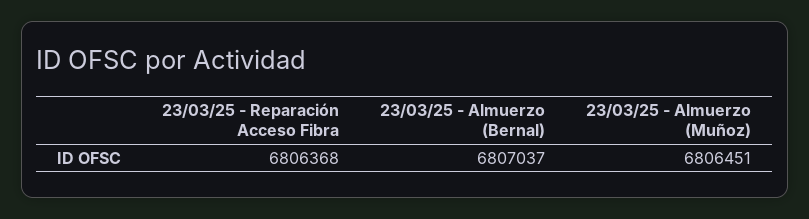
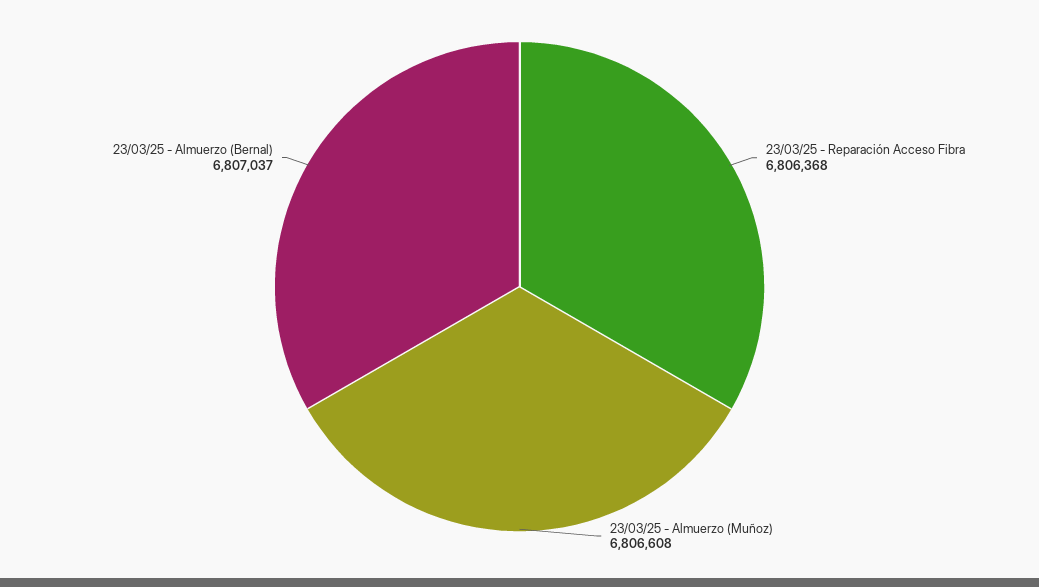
23/03/25 - Almuerzo (Muñoz): 6806451 -> 6806608

